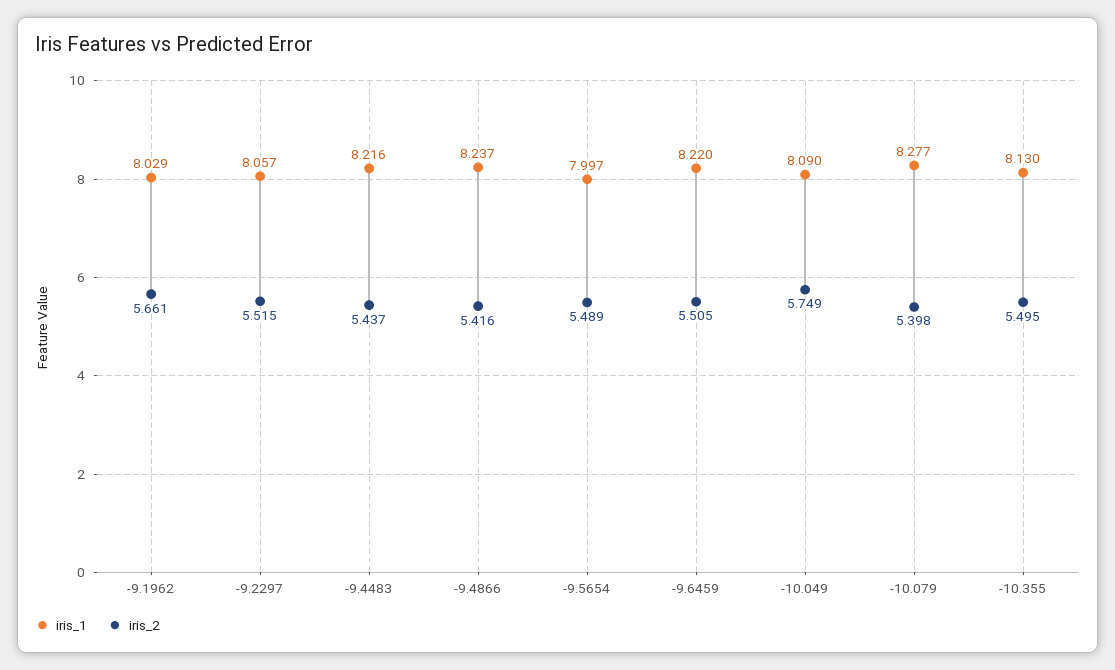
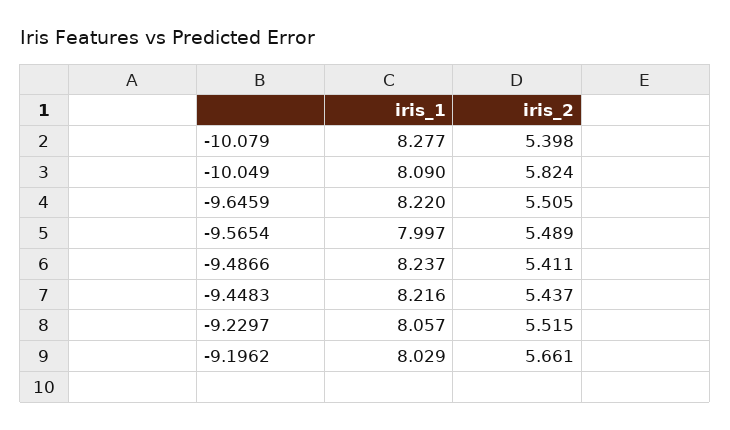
iris_2, -9.4866: 5.416 -> 5.411
iris_2, -10.049: 5.749 -> 5.824
iris_1, -10.355: 8.13 -> none
iris_2, -10.355: 5.495 -> none

